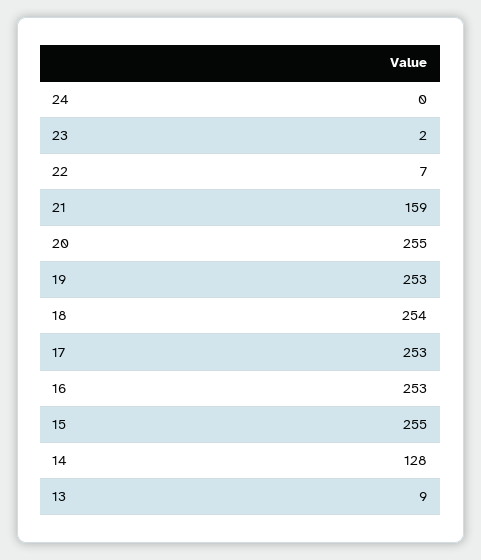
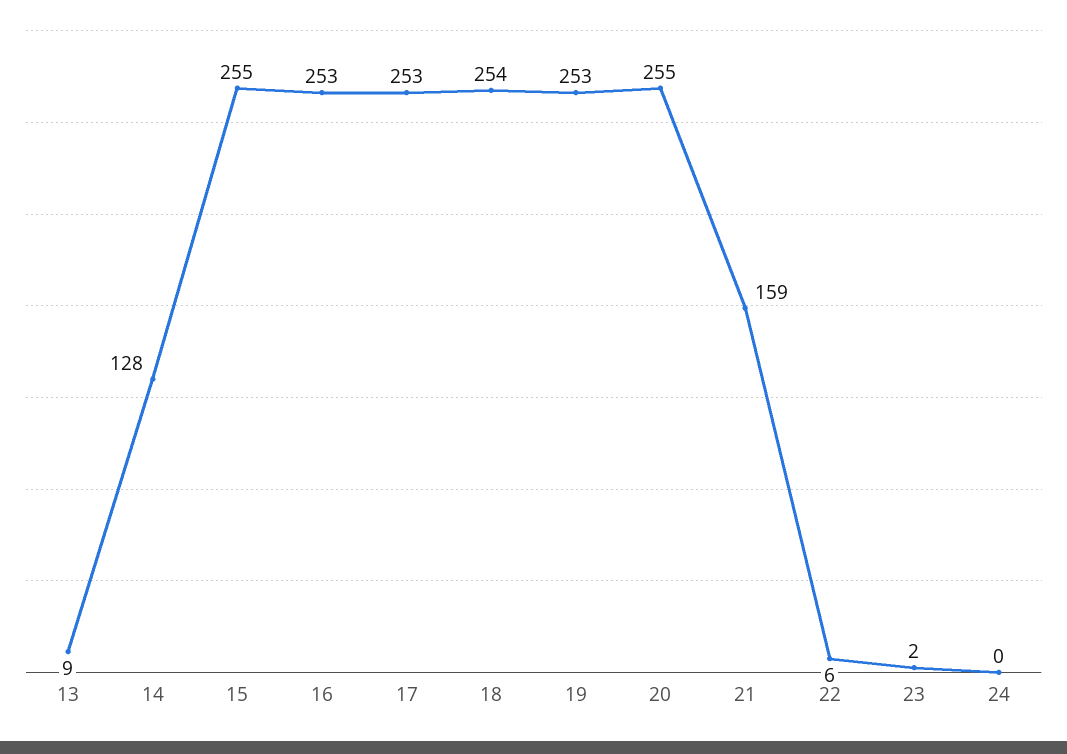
22: 7 -> 6

